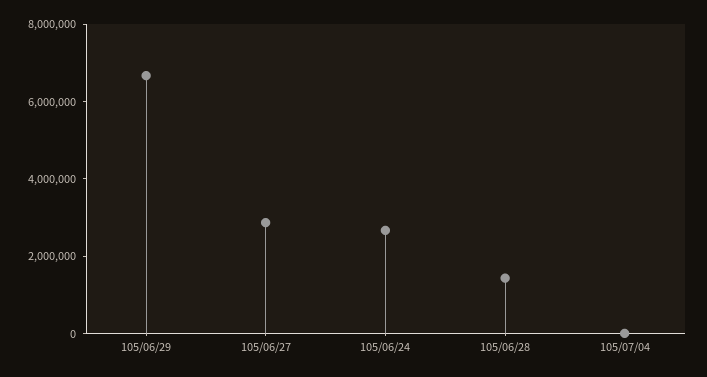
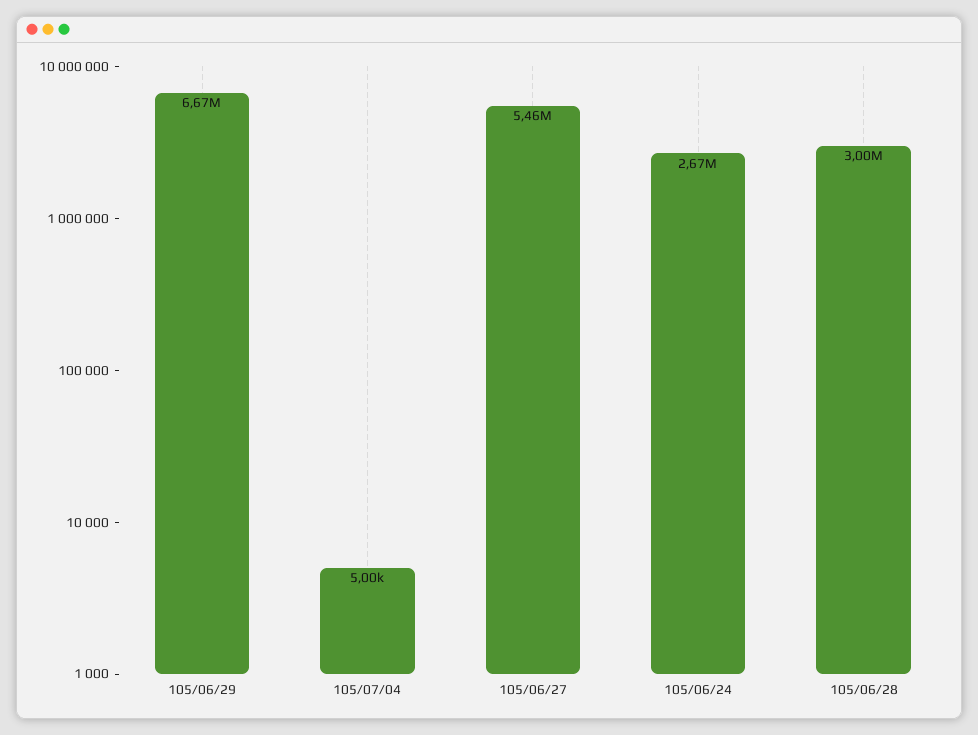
105/06/27: 3000000 -> 5460000
105/06/28: 1500000 -> 3000000

